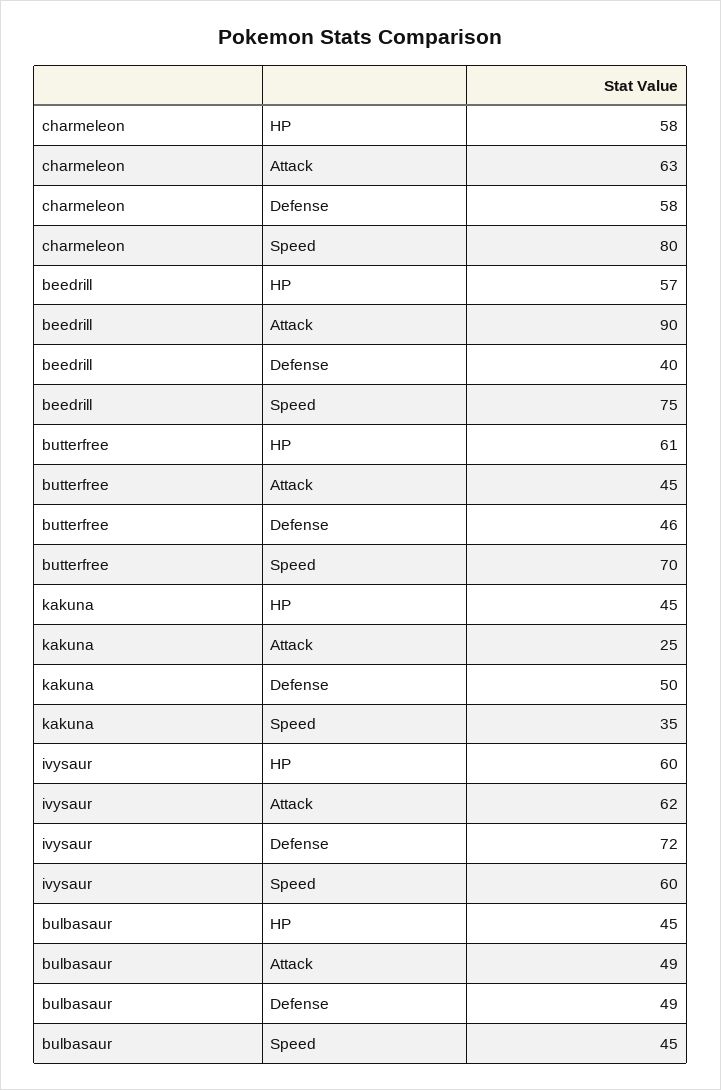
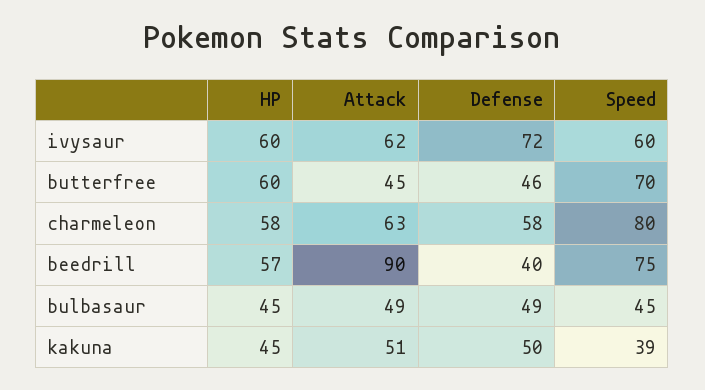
butterfree, HP: 61 -> 60
kakuna, Attack: 25 -> 51
kakuna, Speed: 35 -> 39

